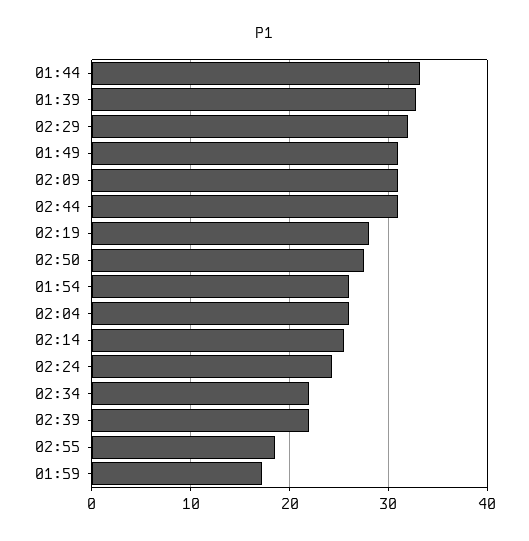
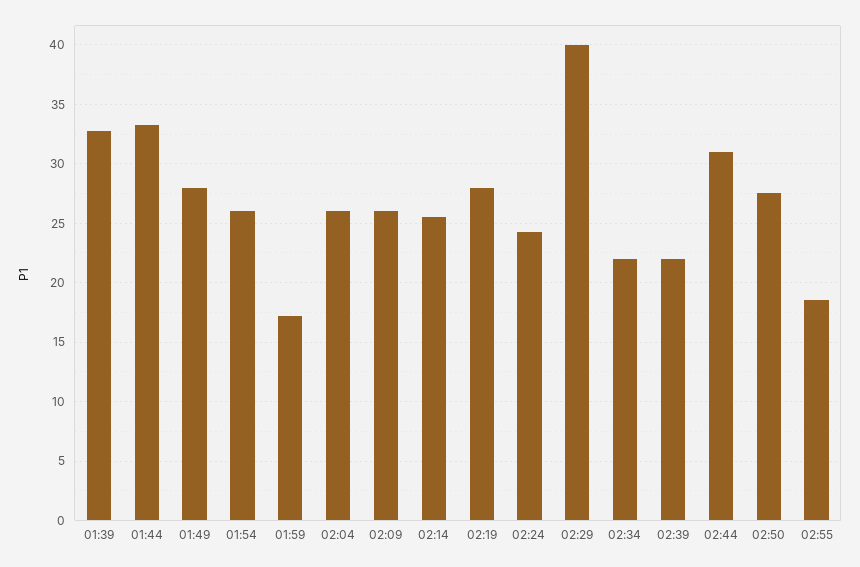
02:29: 32 -> 40
01:49: 31 -> 28
02:09: 31 -> 26

